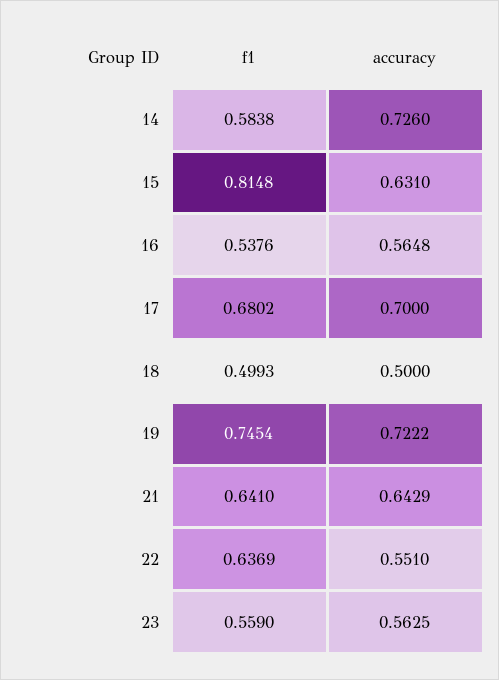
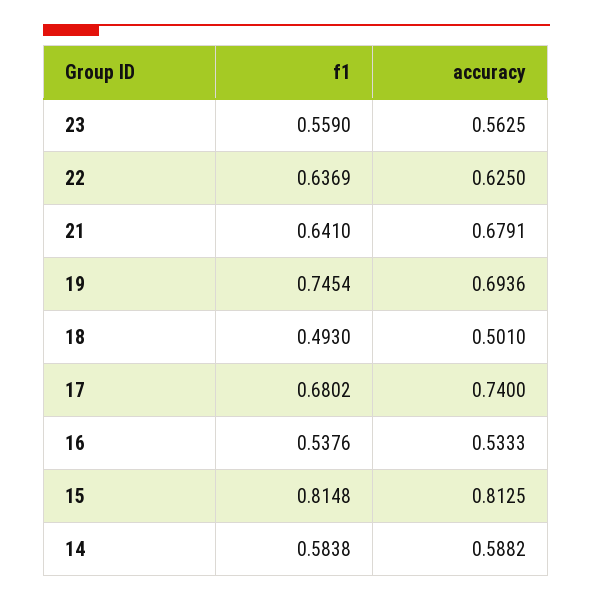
accuracy, 14: 0.726 -> 0.5882
accuracy, 15: 0.631 -> 0.8125
accuracy, 16: 0.5648 -> 0.5333
accuracy, 17: 0.7 -> 0.74
f1, 18: 0.4993 -> 0.493
accuracy, 18: 0.5 -> 0.501
accuracy, 19: 0.7222 -> 0.6936
accuracy, 21: 0.6429 -> 0.6791
accuracy, 22: 0.551 -> 0.625

